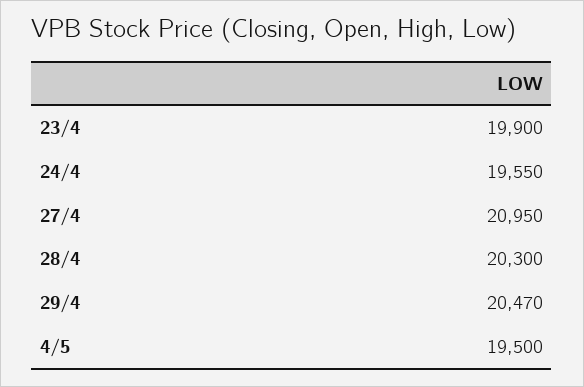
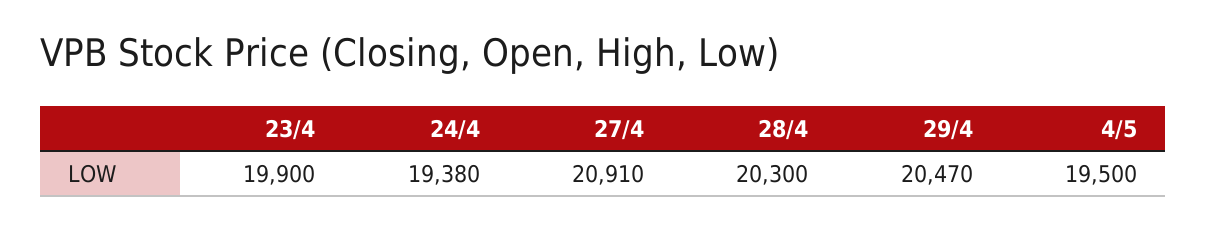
24/4: 19550 -> 19380
27/4: 20950 -> 20910

